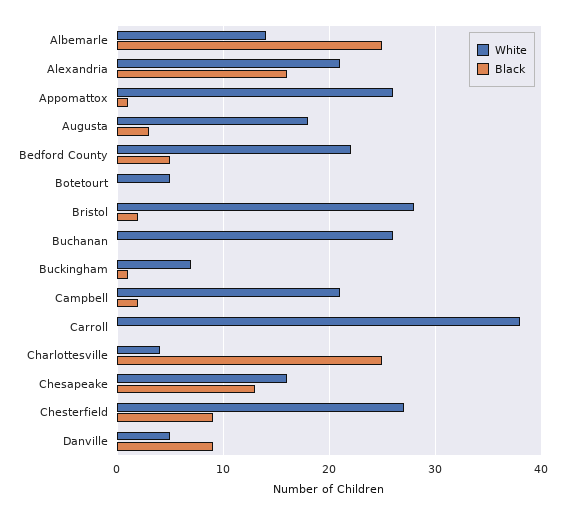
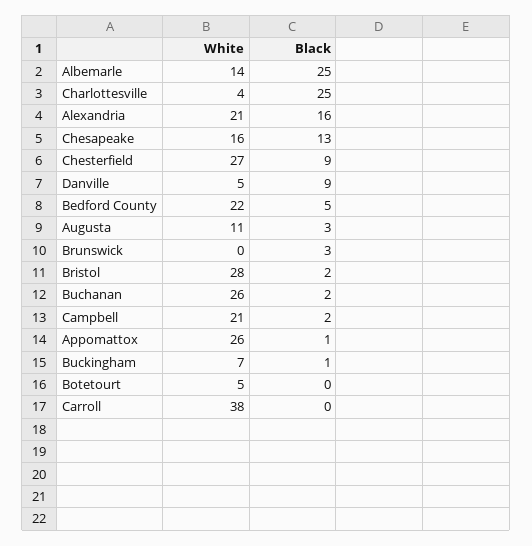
White, Augusta: 18 -> 11
Black, Buchanan: 0 -> 2
White, Brunswick: none -> 0
Black, Brunswick: none -> 3

